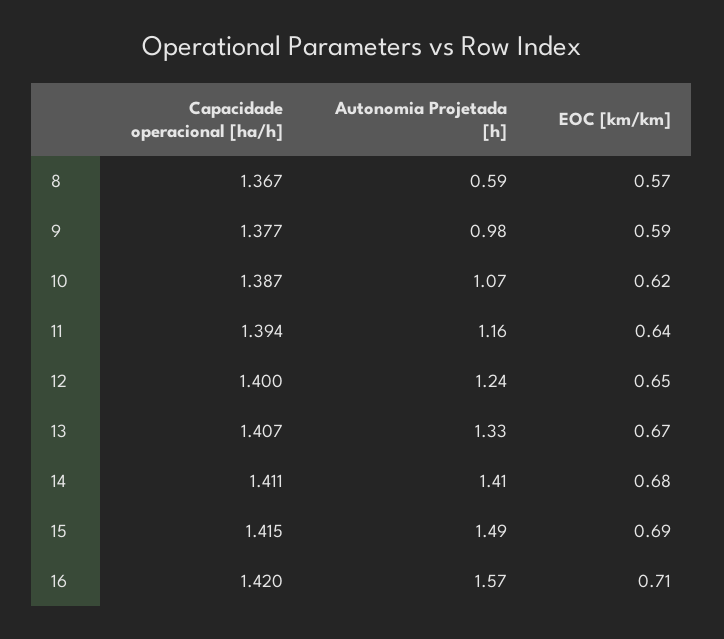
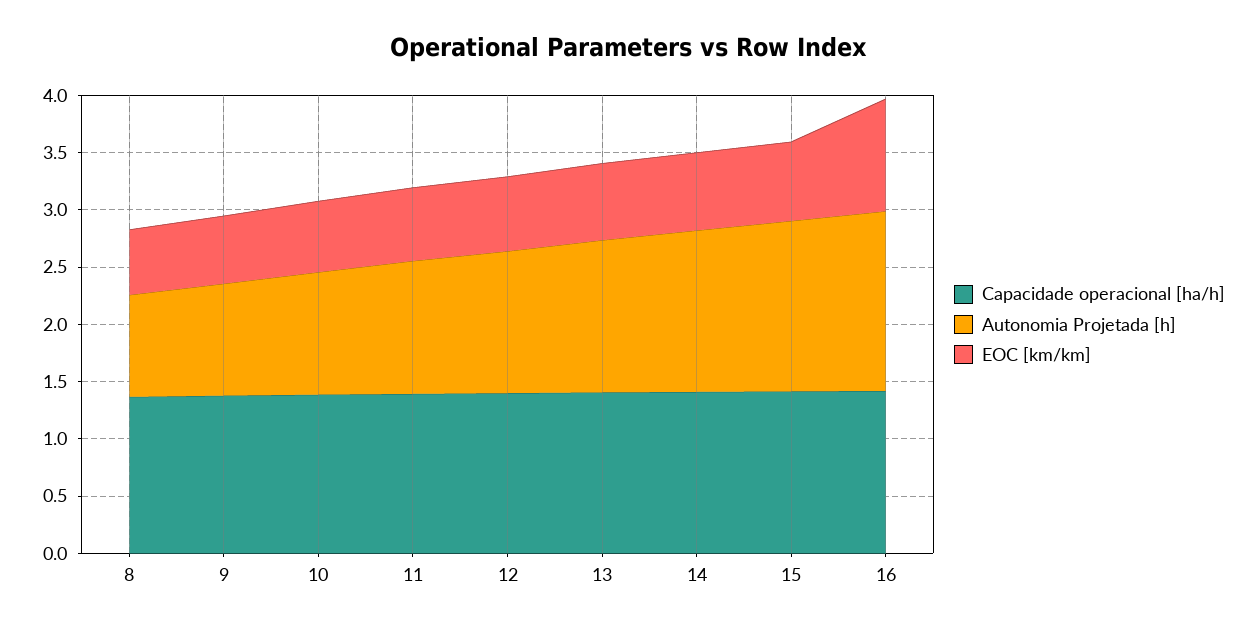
Autonomia Projetada [h], 8: 0.59 -> 0.9
EOC [km/km], 16: 0.71 -> 1

